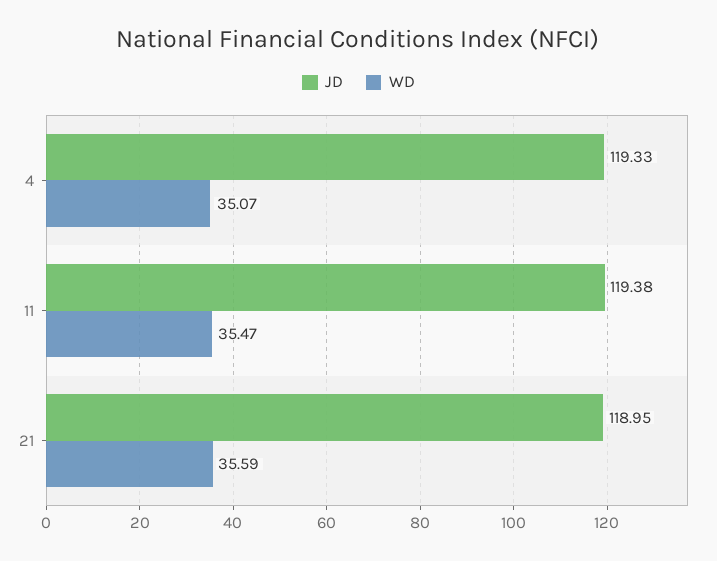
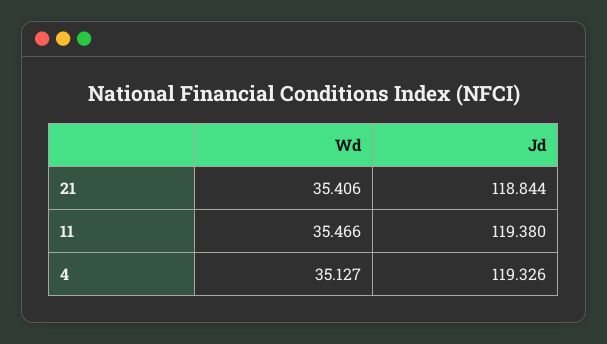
WD, 4: 35.07 -> 35.127
JD, 21: 118.95 -> 118.844
WD, 21: 35.59 -> 35.406

